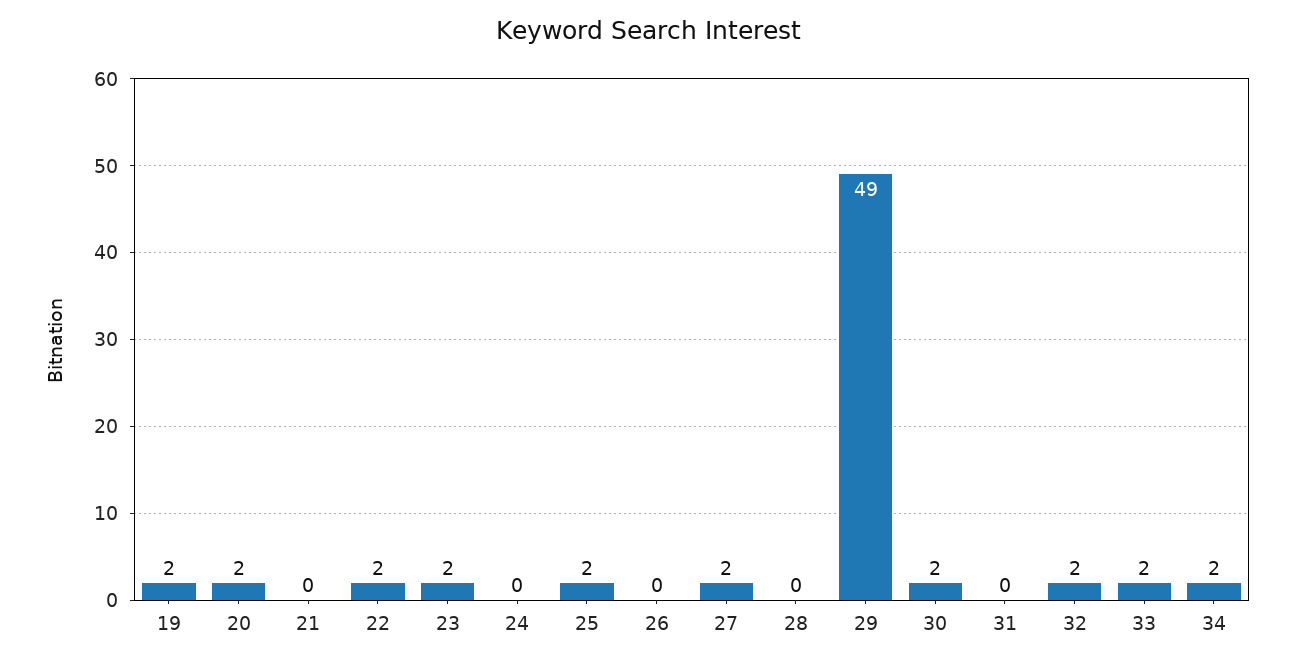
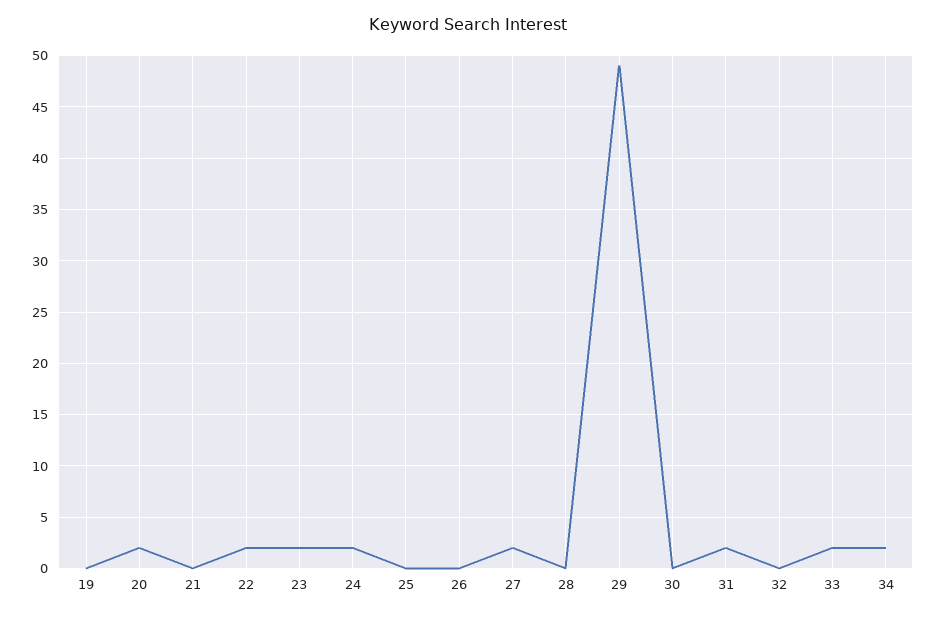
19: 2 -> 0
24: 0 -> 2
25: 2 -> 0
30: 2 -> 0
31: 0 -> 2
32: 2 -> 0

